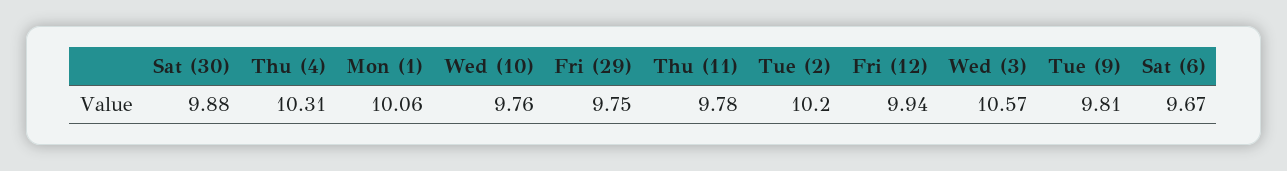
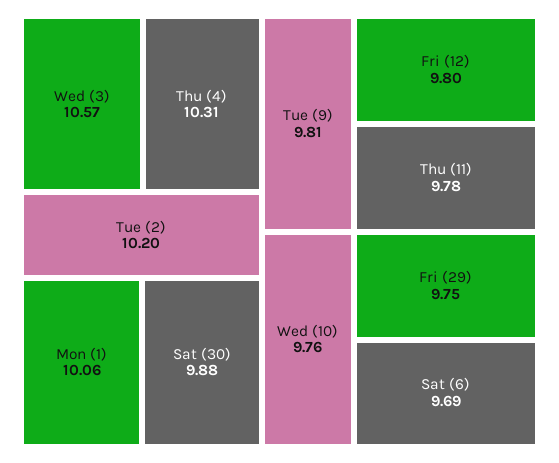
Fri (12): 9.94 -> 9.8
Sat (6): 9.67 -> 9.69

